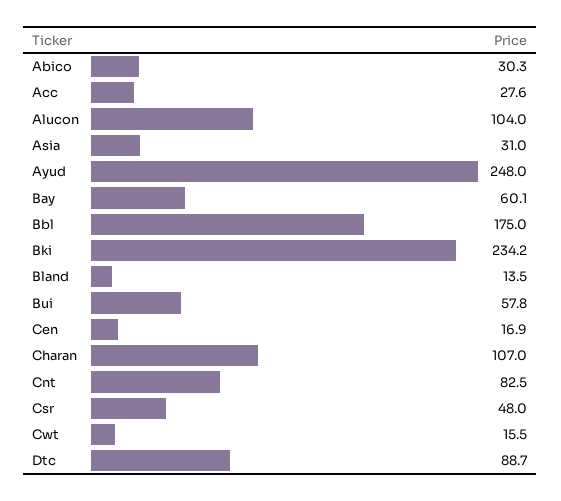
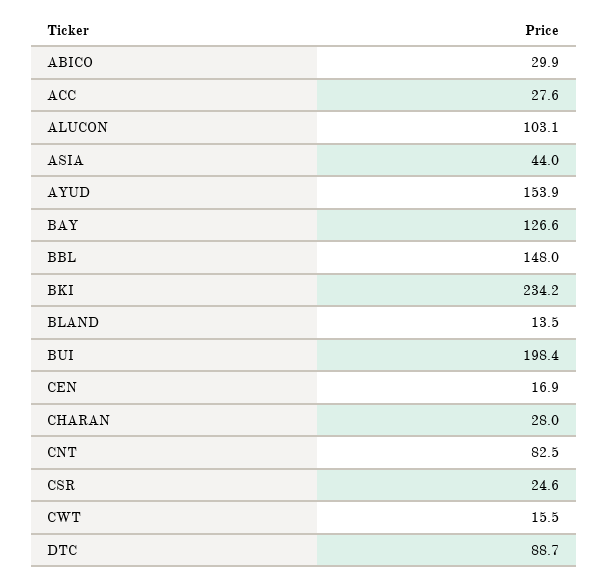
Abico: 30.3 -> 29.9
Alucon: 104 -> 103.1
Asia: 31 -> 44
Ayud: 248 -> 153.9
Bay: 60.1 -> 126.6
Bbl: 175 -> 148
Bui: 57.8 -> 198.4
Charan: 107 -> 28
Csr: 48 -> 24.6

